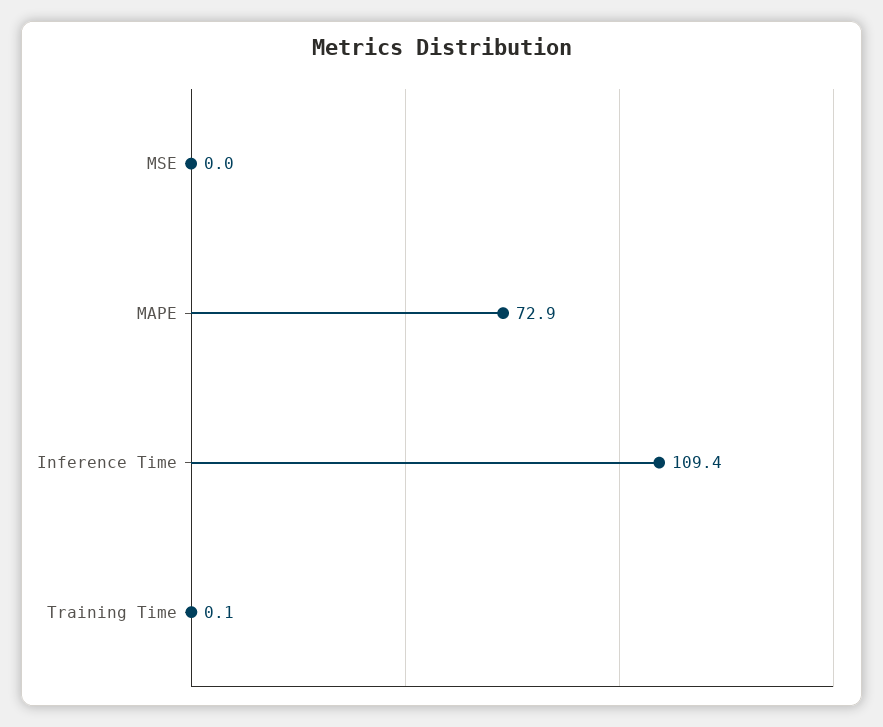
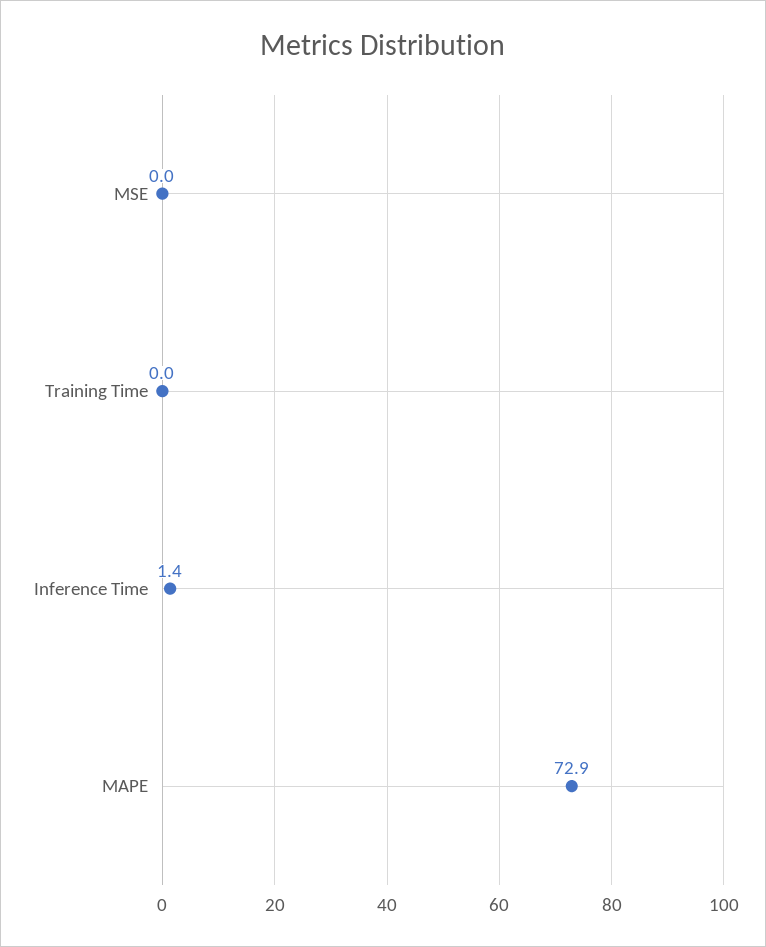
Inference Time: 109.4 -> 1.4
Training Time: 0.1 -> 0

